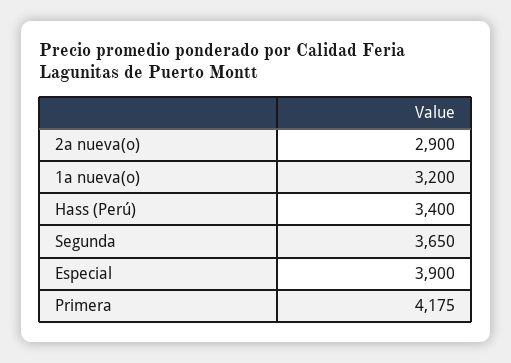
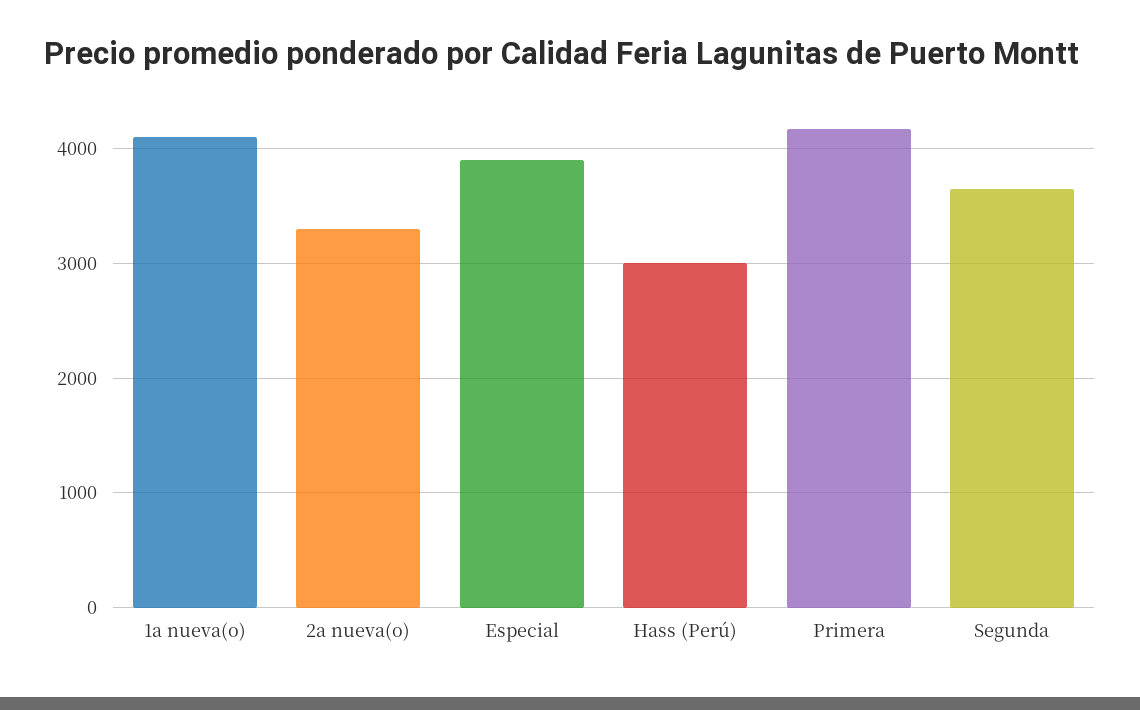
2a nueva(o): 2900 -> 3300
1a nueva(o): 3200 -> 4100
Hass (Perú): 3400 -> 3000

